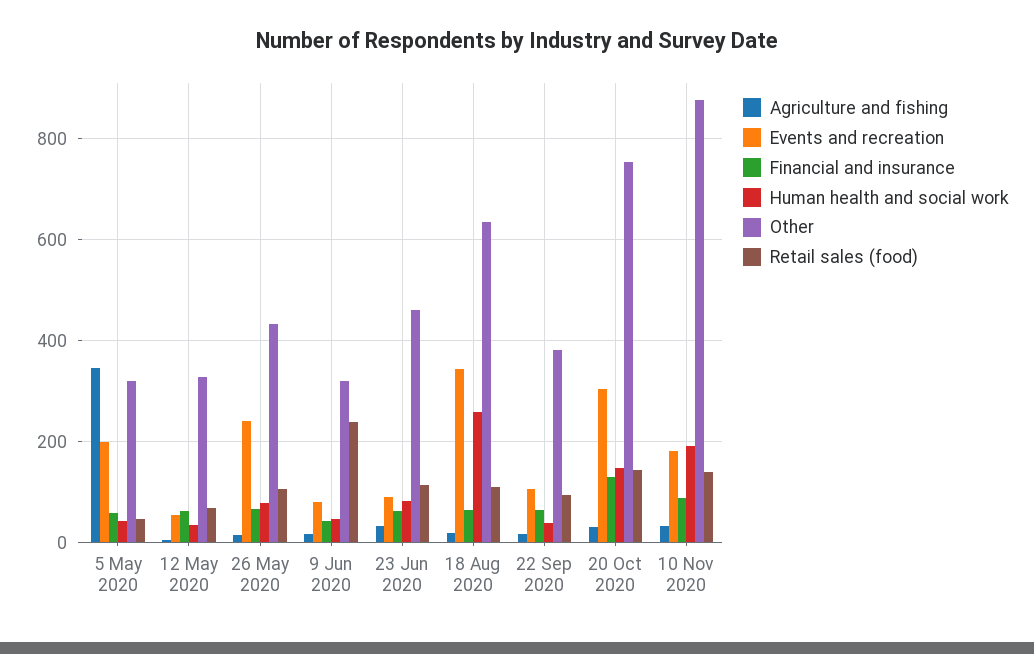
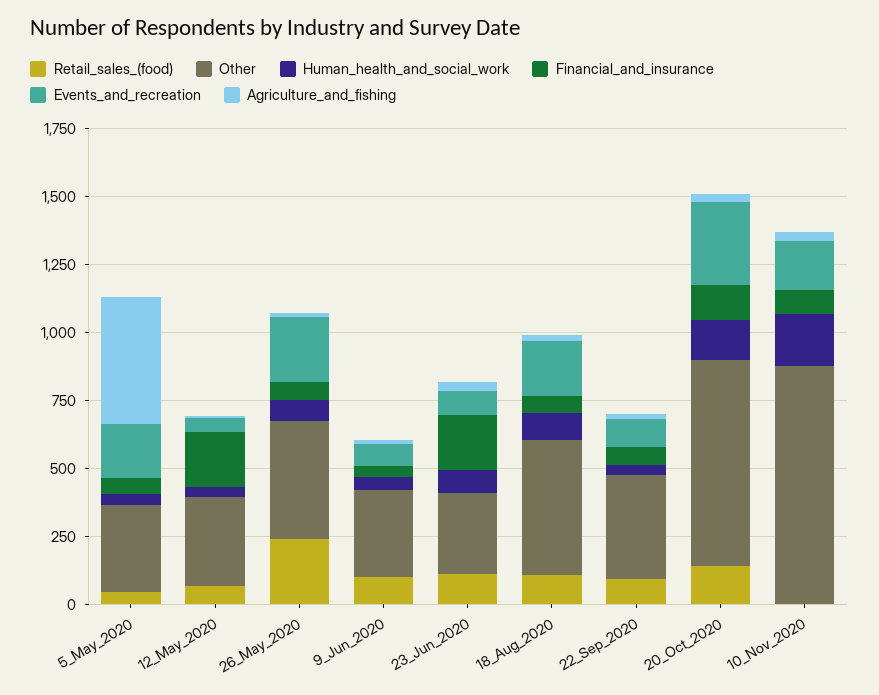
Agriculture and fishing, 5 May 2020: 340 -> 450
Financial and insurance, 12 May 2020: 60 -> 200
Retail sales (food), 26 May 2020: 100 -> 250
Retail sales (food), 9 Jun 2020: 240 -> 100
Financial and insurance, 23 Jun 2020: 60 -> 200
Other, 23 Jun 2020: 460 -> 300
Events and recreation, 18 Aug 2020: 340 -> 200
Human health and social work, 18 Aug 2020: 260 -> 100
Other, 18 Aug 2020: 640 -> 500
Retail sales (food), 10 Nov 2020: 140 -> 0

